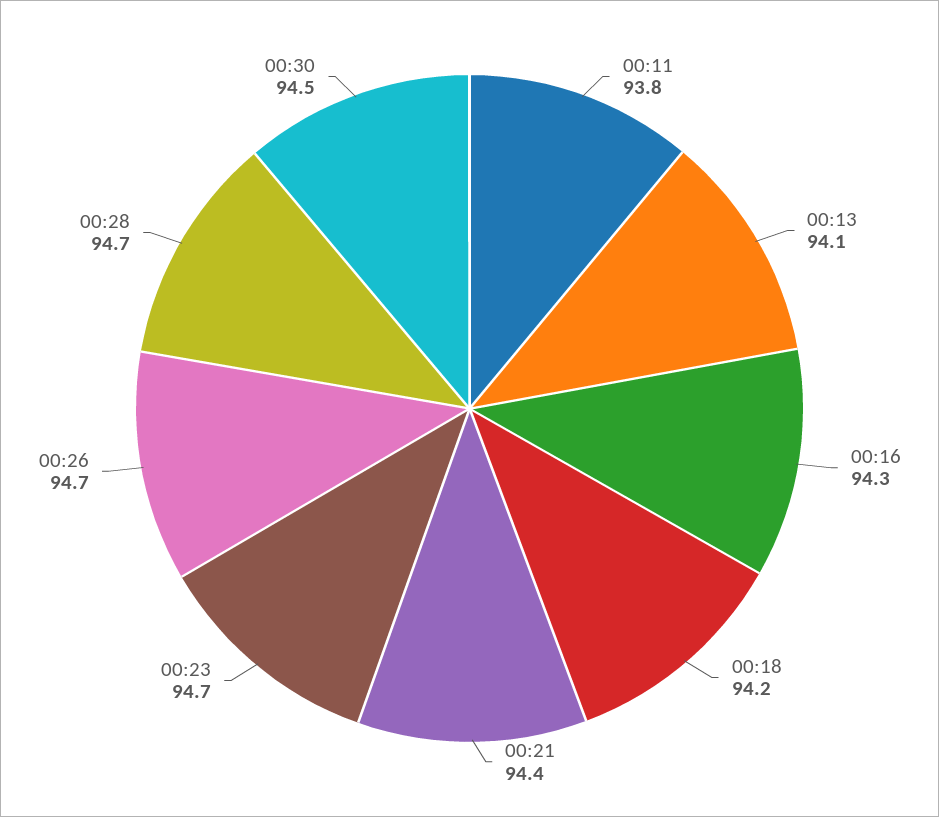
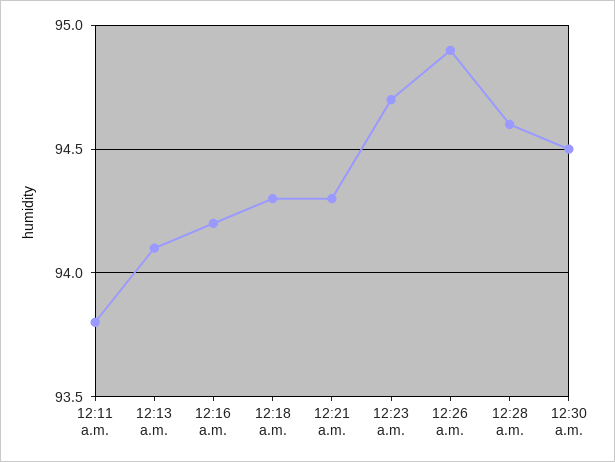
00:16: 94.3 -> 94.2
00:18: 94.2 -> 94.3
00:21: 94.4 -> 94.3
00:26: 94.7 -> 94.9
00:28: 94.7 -> 94.6

